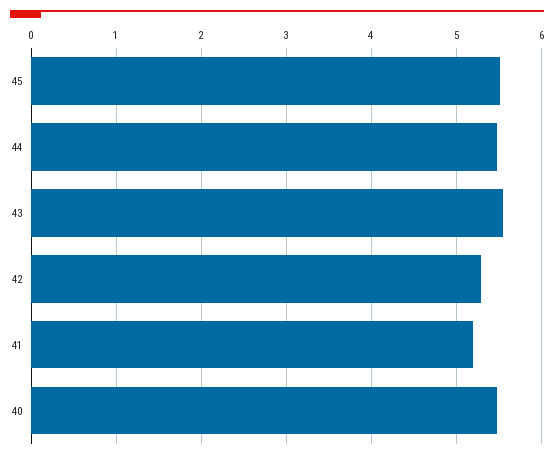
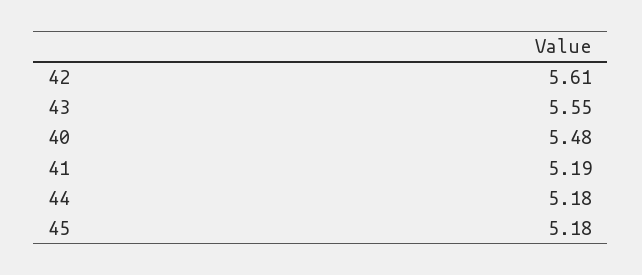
45: 5.5 -> 5.18
44: 5.5 -> 5.18
42: 5.3 -> 5.61

